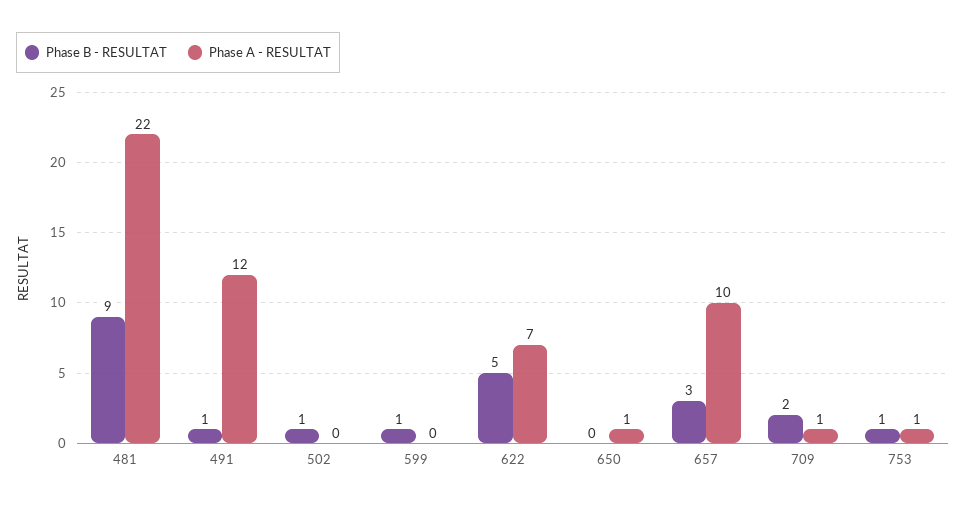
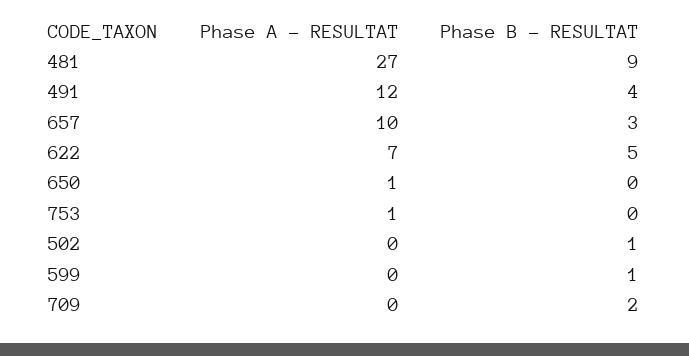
Phase A - RESULTAT, 481: 22 -> 27
Phase B - RESULTAT, 491: 1 -> 4
Phase A - RESULTAT, 709: 1 -> 0
Phase B - RESULTAT, 753: 1 -> 0

